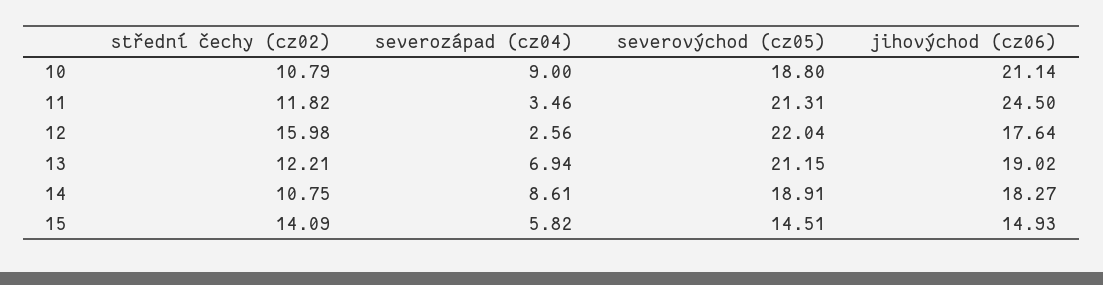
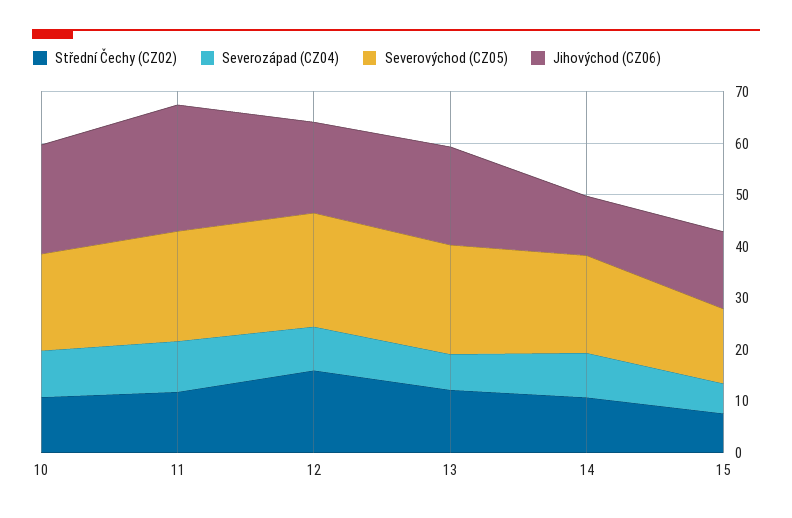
severozápad (cz04), 11: 3.46 -> 10
severozápad (cz04), 12: 2.56 -> 8
jihovýchod (cz06), 14: 18.27 -> 12
střední čechy (cz02), 15: 14.09 -> 8

